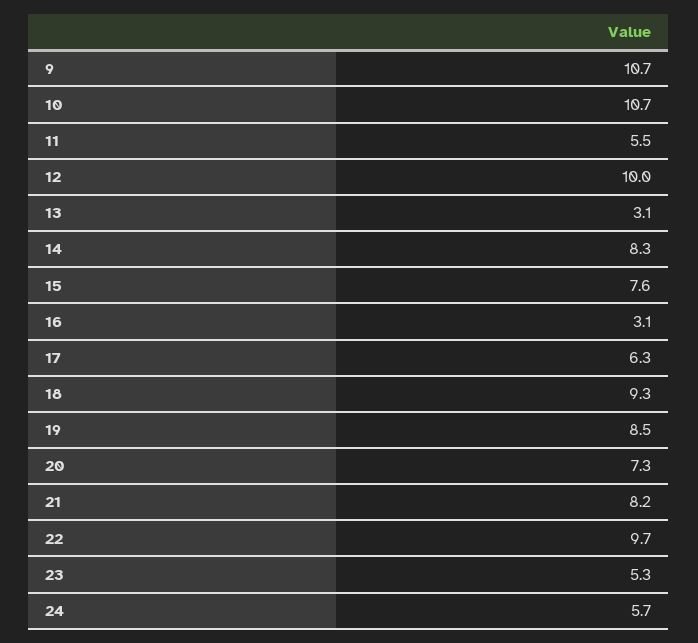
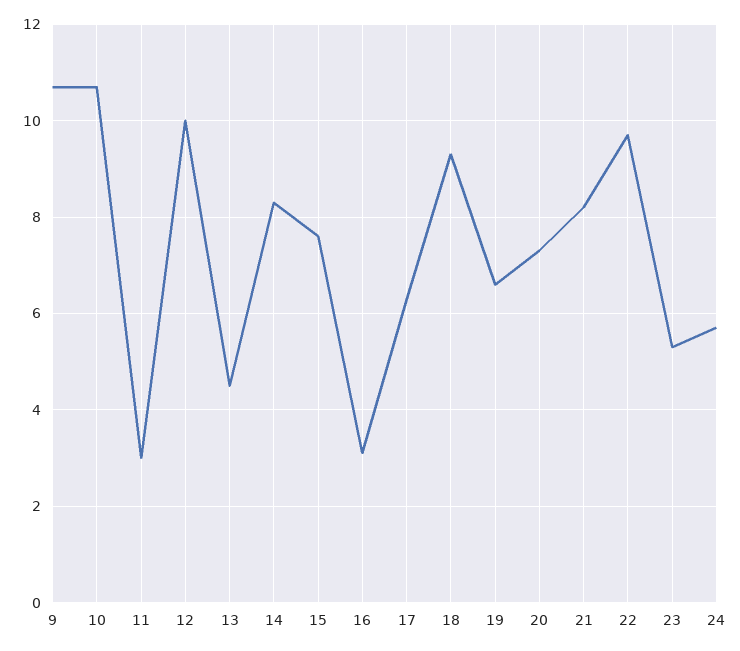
11: 5.5 -> 3
13: 3.1 -> 4.5
19: 8.5 -> 6.5

